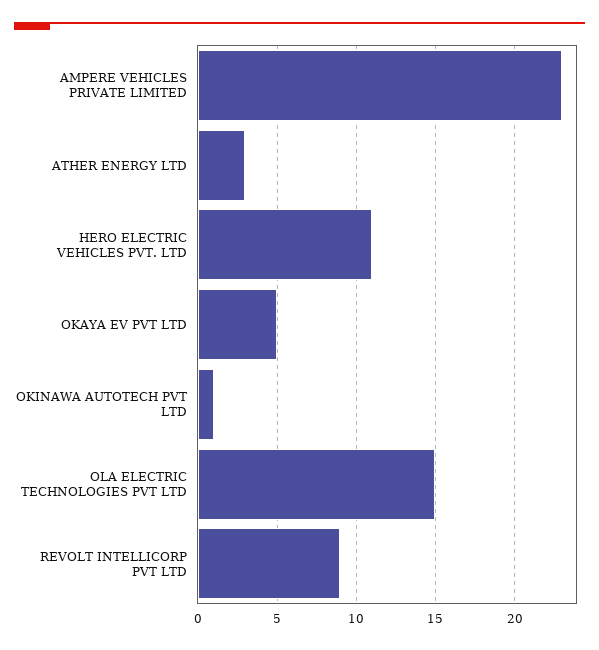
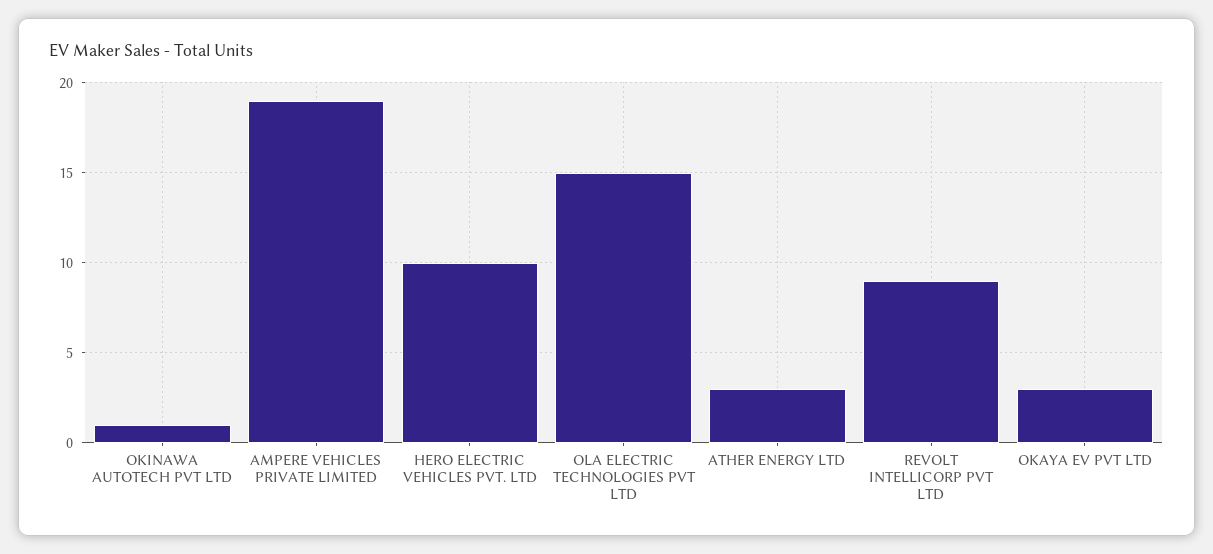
AMPERE VEHICLES PRIVATE LIMITED: 23 -> 19
HERO ELECTRIC VEHICLES PVT. LTD: 11 -> 10
OKAYA EV PVT LTD: 5 -> 3

